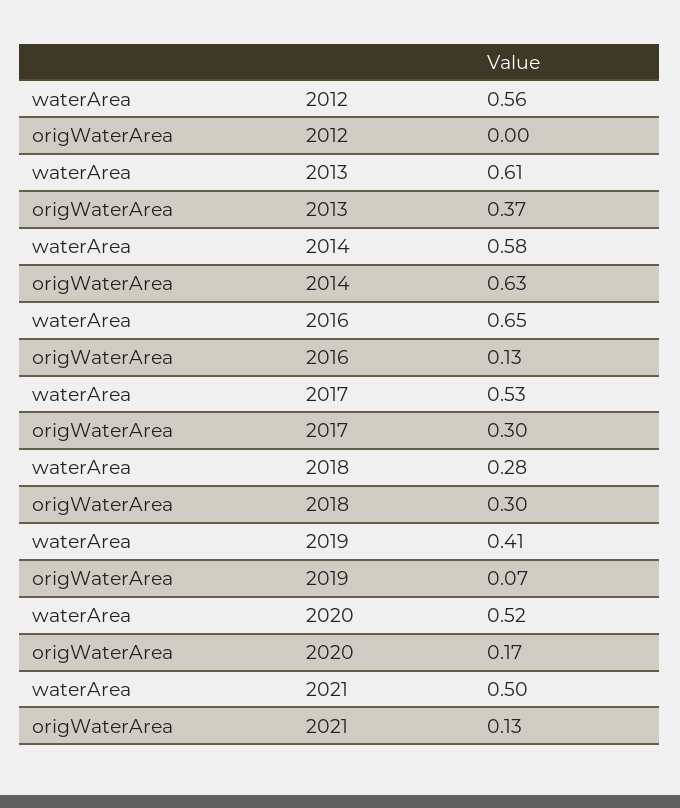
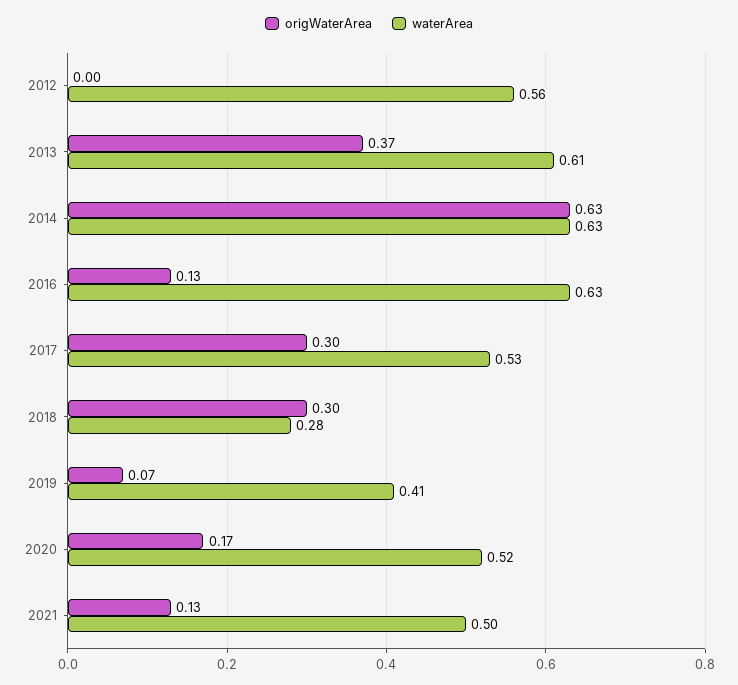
waterArea, 2014: 0.58 -> 0.63
waterArea, 2016: 0.65 -> 0.63

